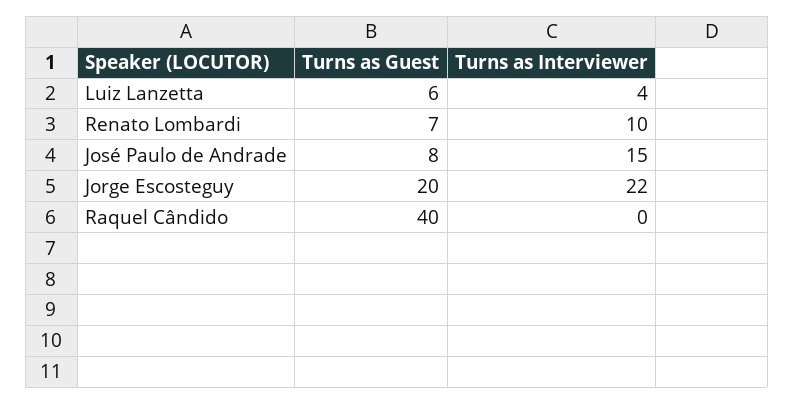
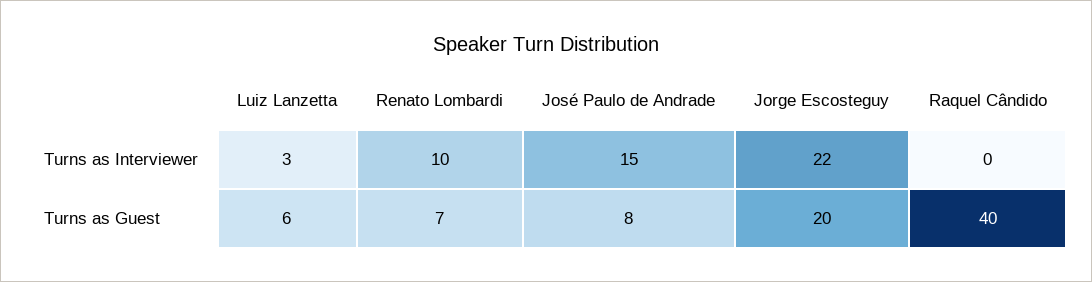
Turns as Interviewer, Luiz Lanzetta: 4 -> 3

